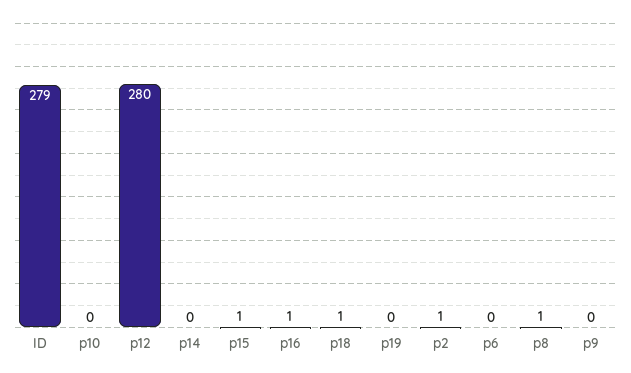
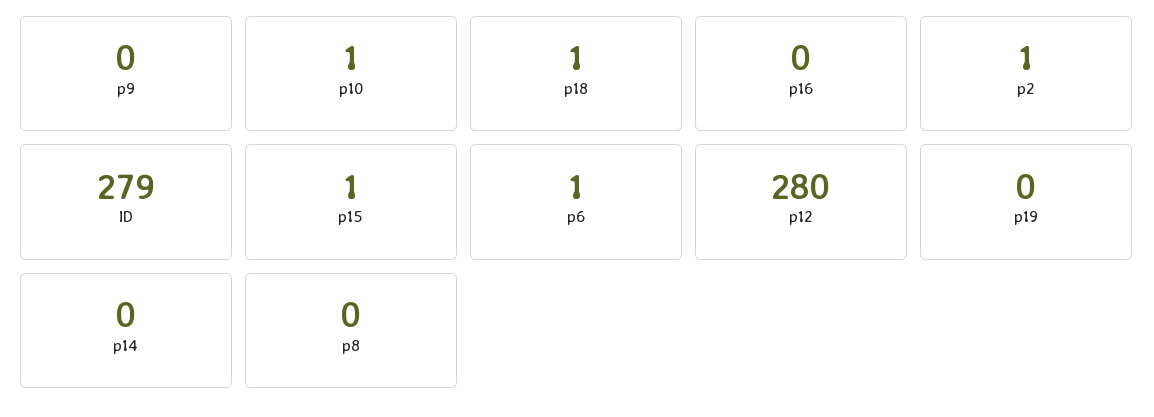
p10: 0 -> 1
p16: 1 -> 0
p6: 0 -> 1
p8: 1 -> 0

